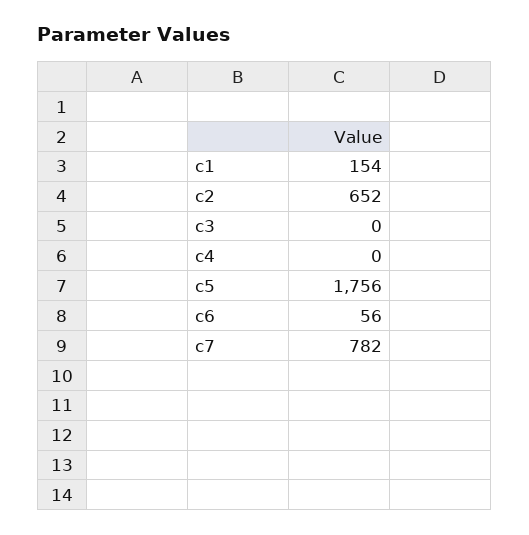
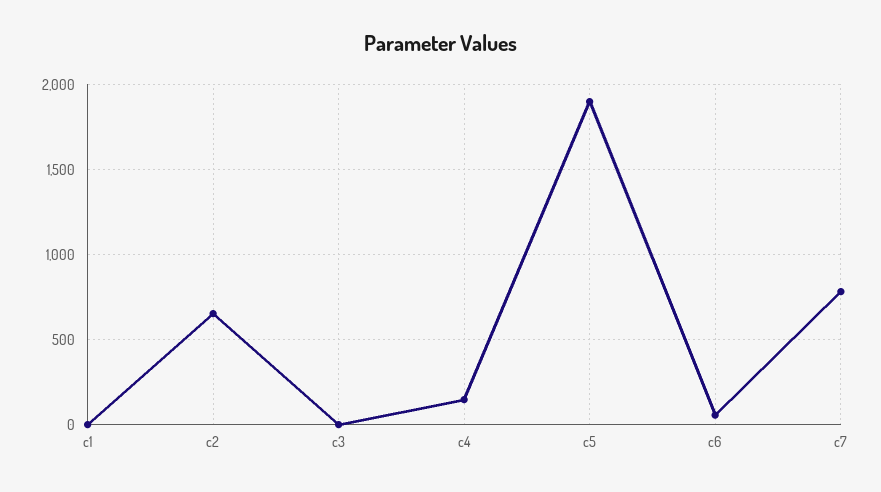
c1: 154 -> 0
c4: 0 -> 150
c5: 1756 -> 1900

